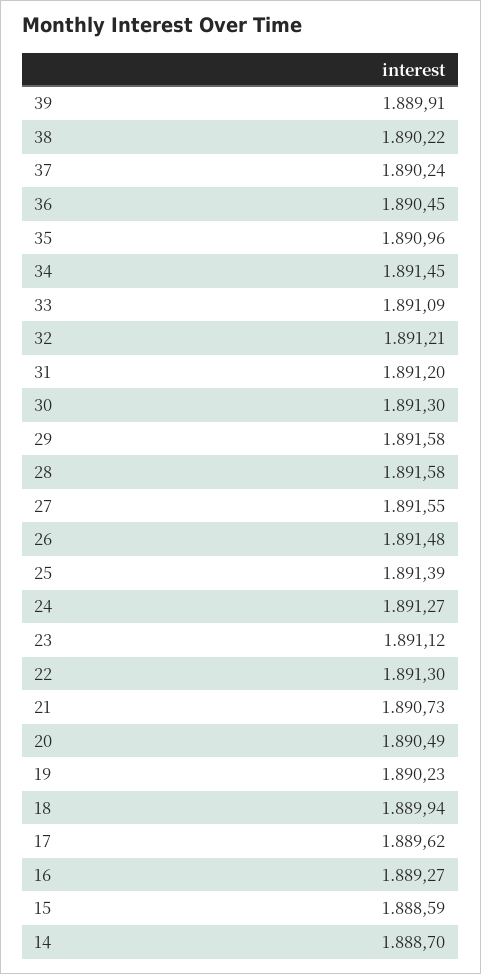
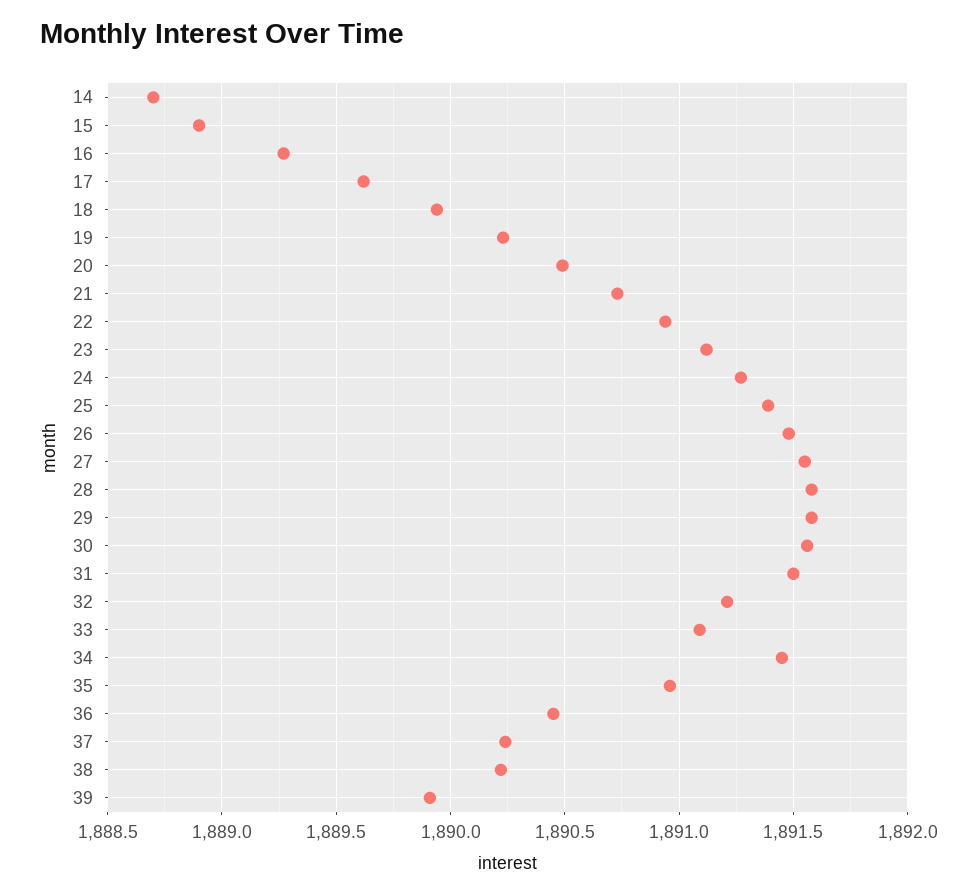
31: 1891.2 -> 1891.5
30: 1891.3 -> 1891.55
22: 1891.3 -> 1890.95
15: 1888.59 -> 1888.9

